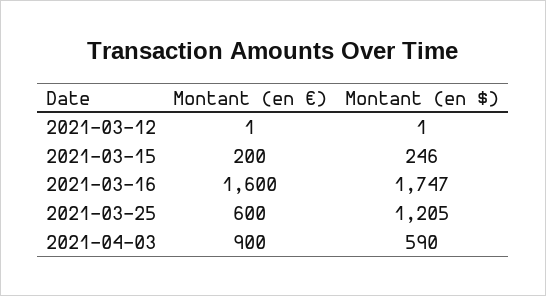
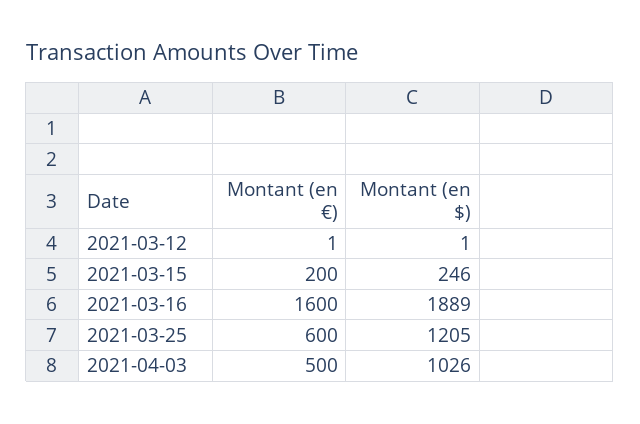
Montant (en $), 2021-03-16: 1747 -> 1889
Montant (en €), 2021-04-03: 900 -> 500
Montant (en $), 2021-04-03: 590 -> 1026

